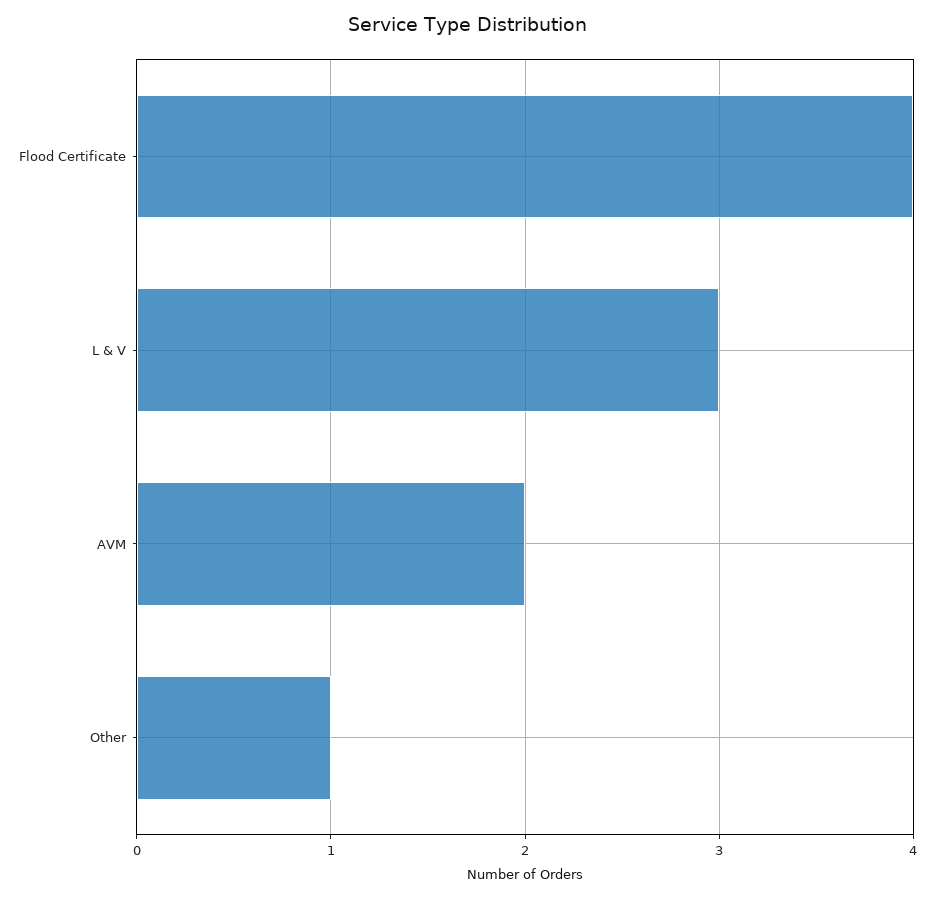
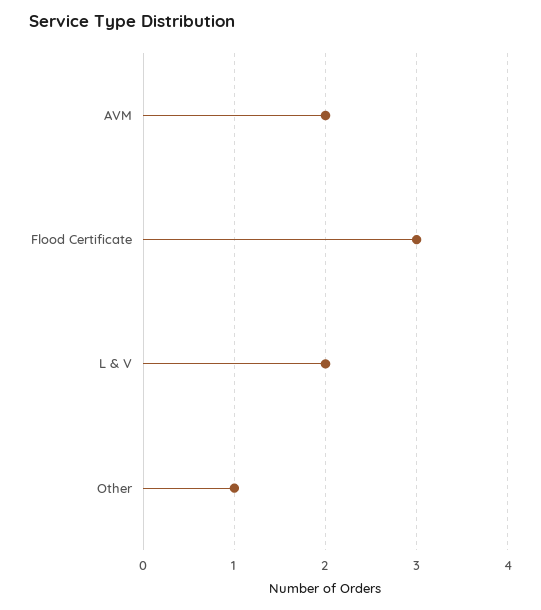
Flood Certificate: 4 -> 3
L & V: 3 -> 2

